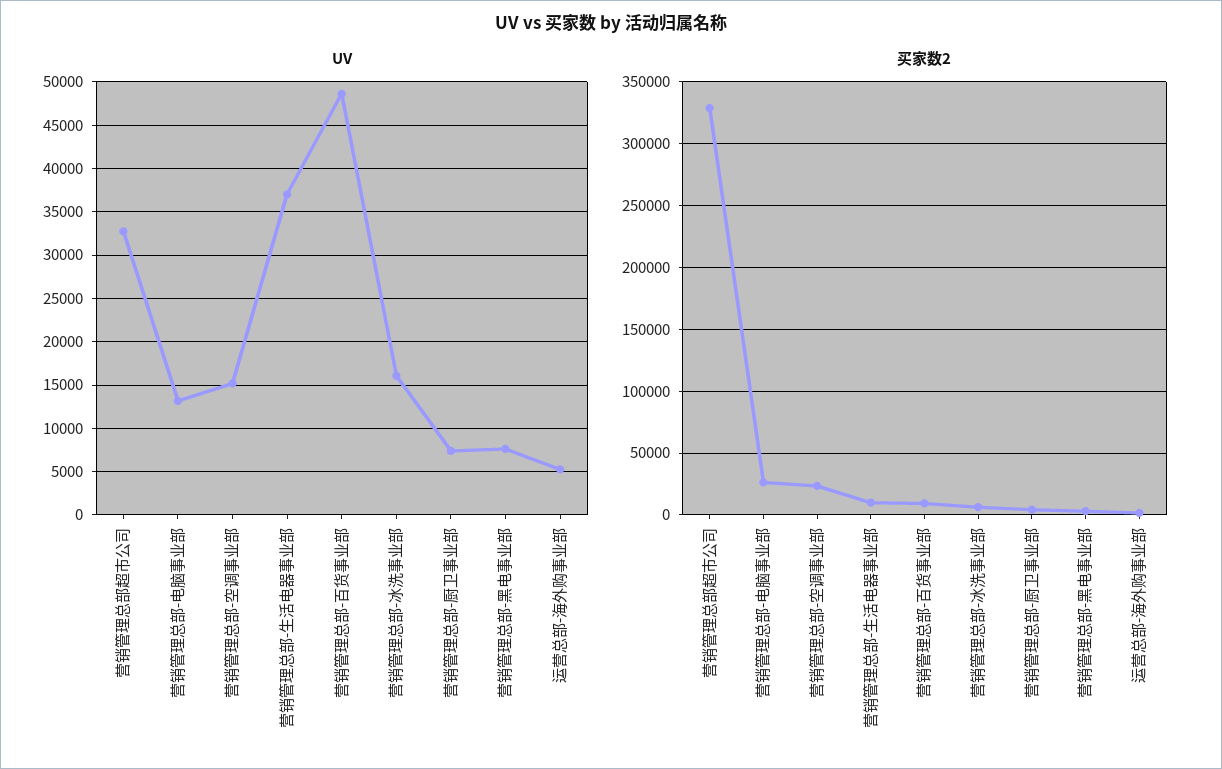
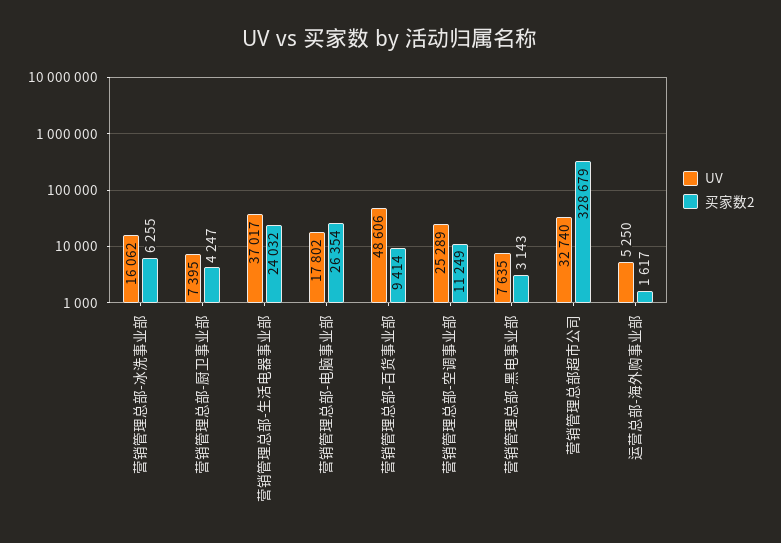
UV, 营销管理总部-电脑事业部: 13000 -> 17802
UV, 营销管理总部-空调事业部: 15000 -> 25289
买家数2, 营销管理总部-空调事业部: 25000 -> 11249
买家数2, 营销管理总部-生活电器事业部: 10000 -> 24032

